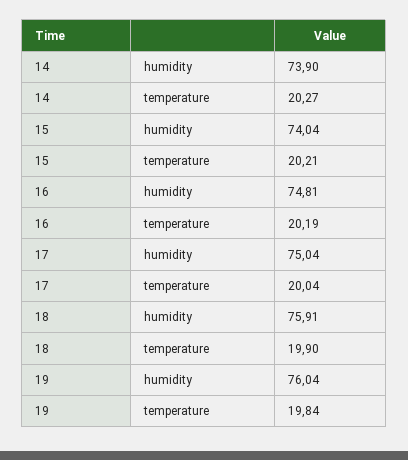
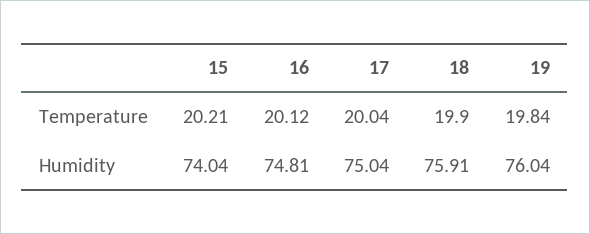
14, humidity: 73.9 -> none
14, temperature: 20.27 -> none
16, temperature: 20.19 -> 20.12

